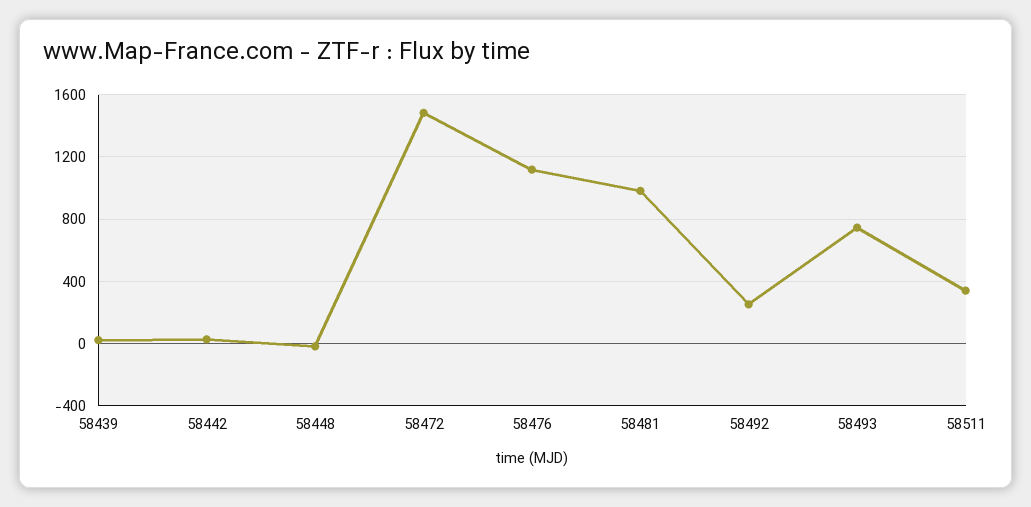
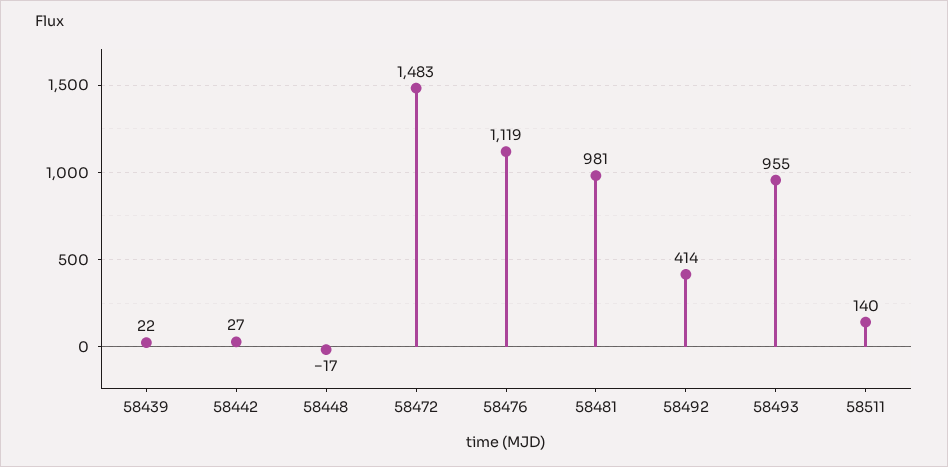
58492: 250 -> 414
58493: 750 -> 955
58511: 350 -> 140

